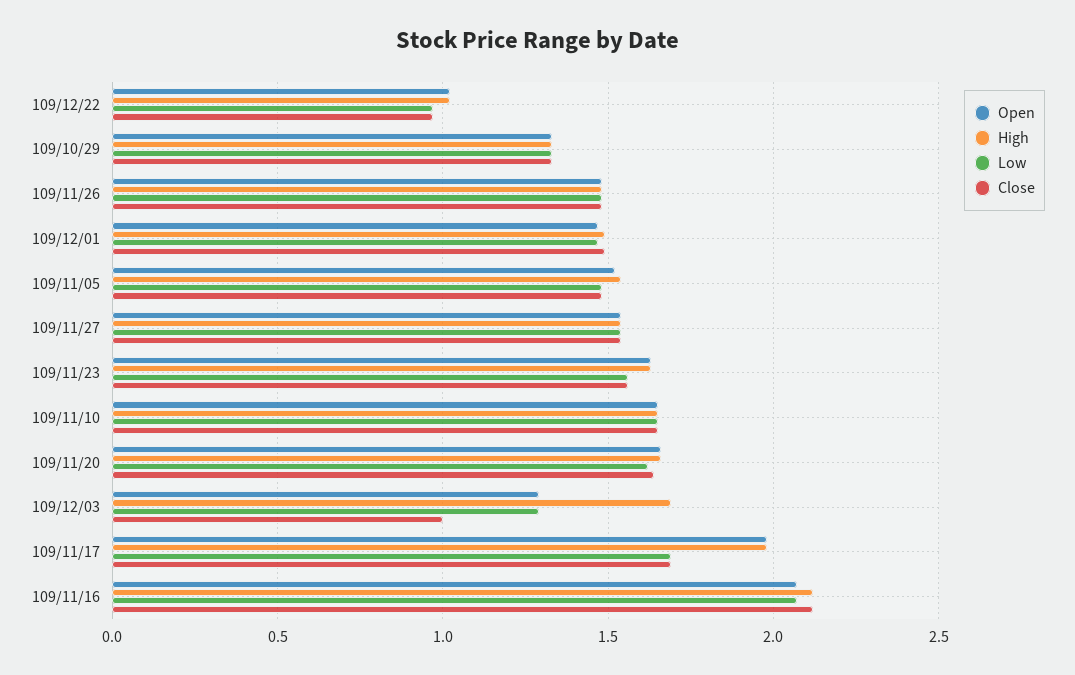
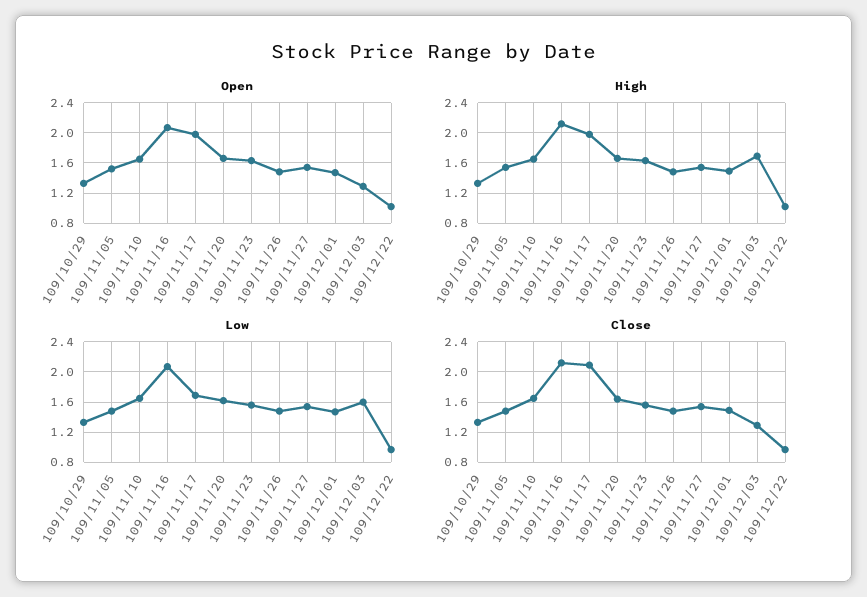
Low, 109/12/03: 1.3 -> 1.6
Close, 109/12/03: 1 -> 1.3
Close, 109/11/17: 1.7 -> 2.1

